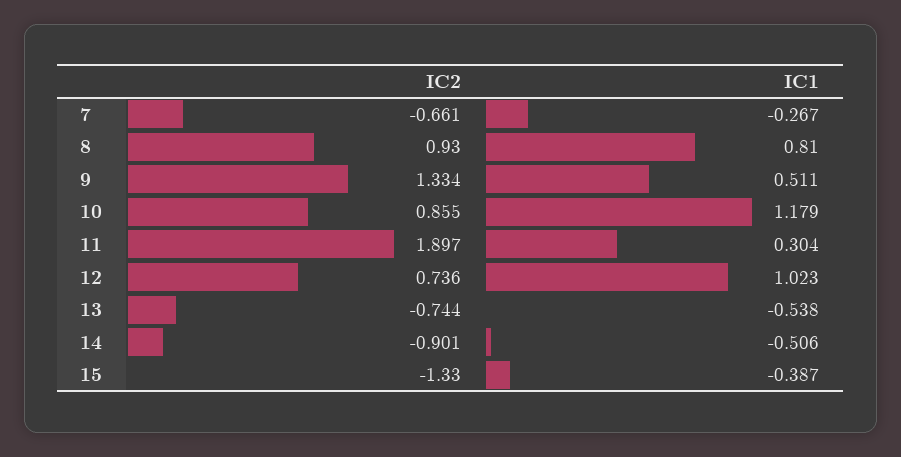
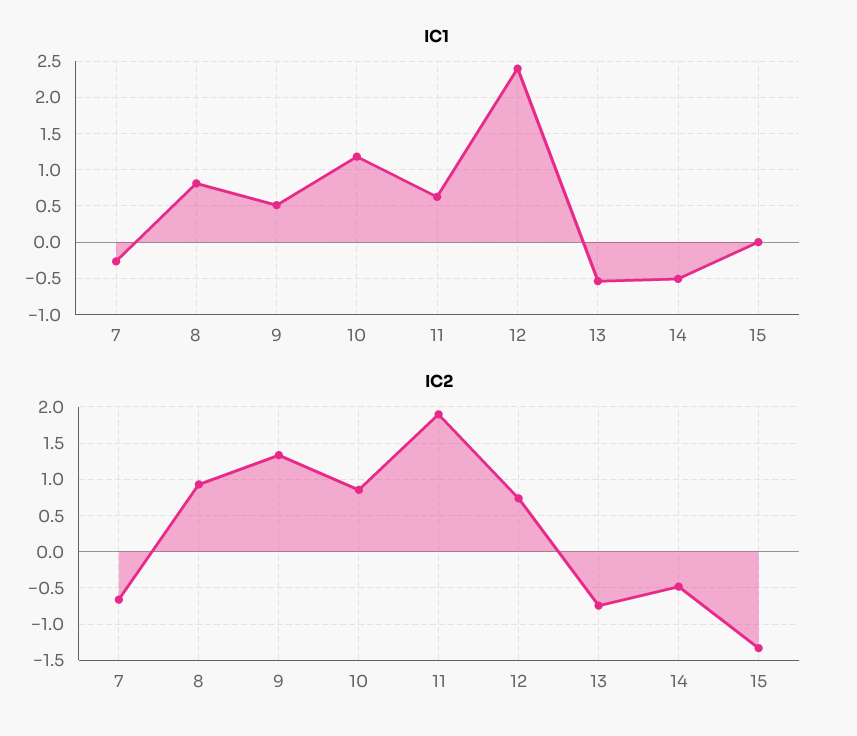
IC1, 11: 0.304 -> 0.6
IC1, 12: 1.023 -> 2.4
IC2, 14: -0.901 -> -0.5
IC1, 15: -0.387 -> 0

